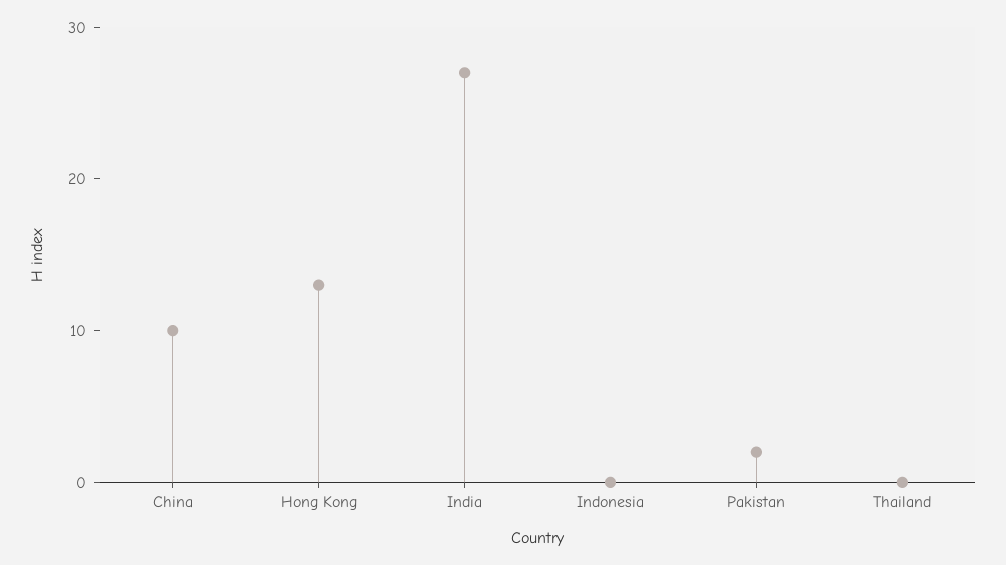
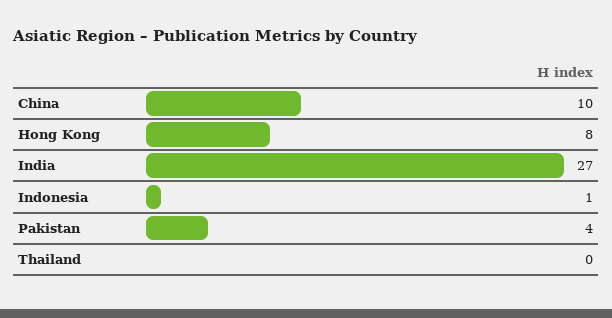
Hong Kong: 13 -> 8
Indonesia: 0 -> 1
Pakistan: 2 -> 4

